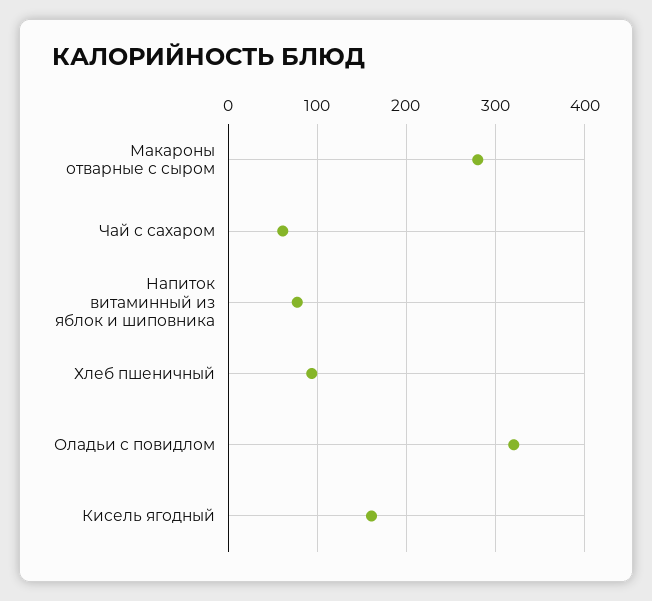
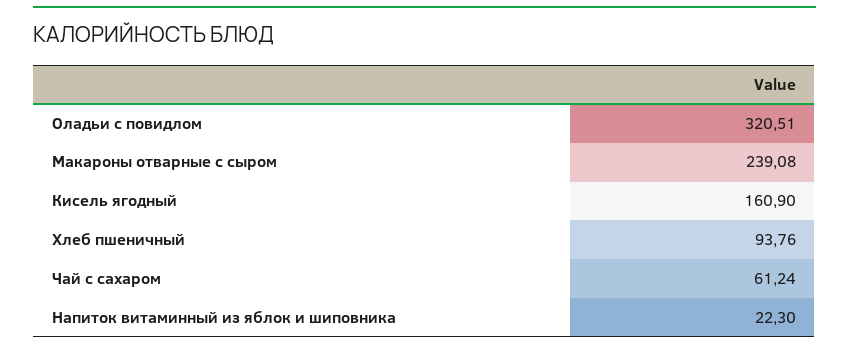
Макароны отварные с сыром: 280 -> 239.08
Напиток витаминный из яблок и шиповника: 80 -> 22.3

